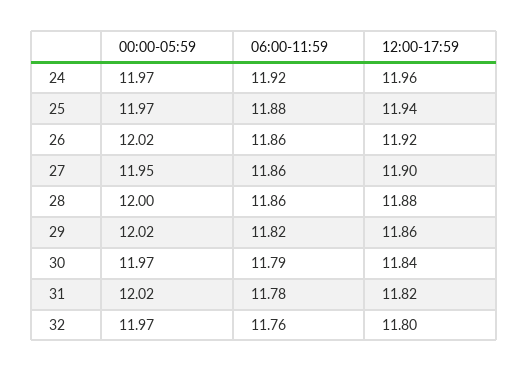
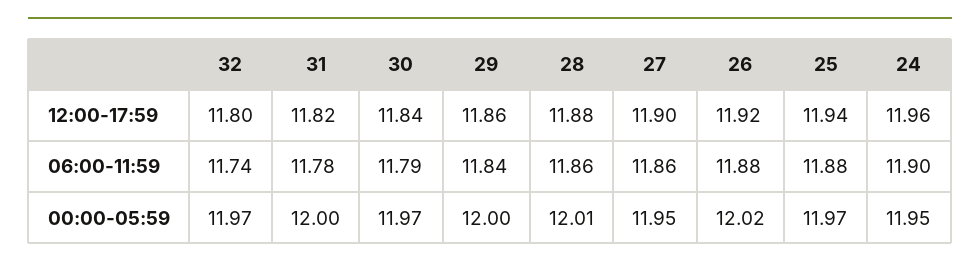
00:00-05:59, 24: 11.97 -> 11.95
06:00-11:59, 24: 11.92 -> 11.9
06:00-11:59, 26: 11.86 -> 11.88
00:00-05:59, 28: 12 -> 12.01
00:00-05:59, 29: 12.02 -> 12
06:00-11:59, 29: 11.82 -> 11.84
00:00-05:59, 31: 12.02 -> 12
06:00-11:59, 32: 11.76 -> 11.74

